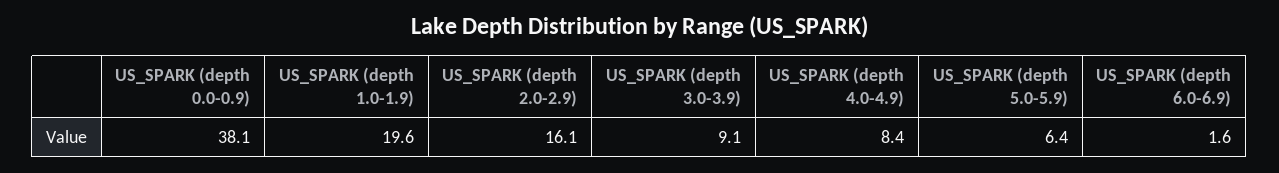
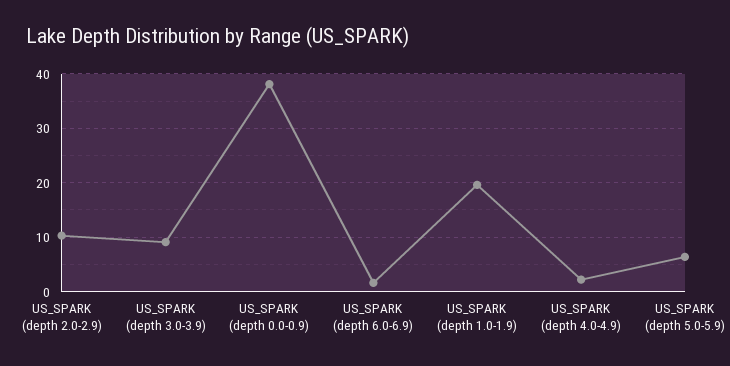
US_SPARK (depth 2.0-2.9): 16.1 -> 10
US_SPARK (depth 4.0-4.9): 8.4 -> 2

